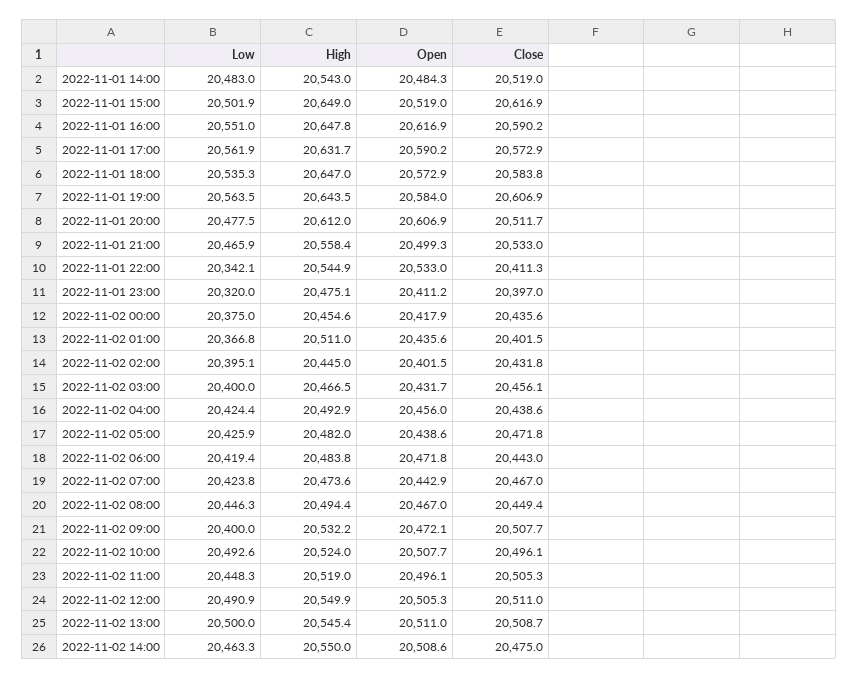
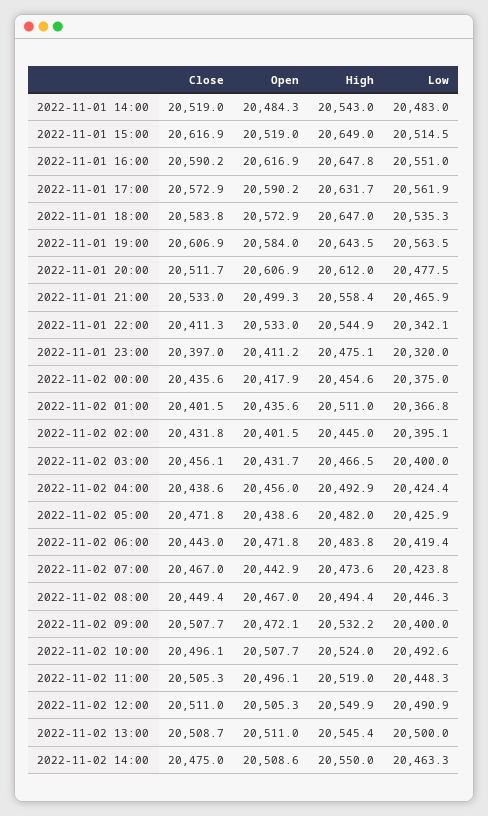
Low, 2022-11-01 15:00: 20501.9 -> 20514.5

